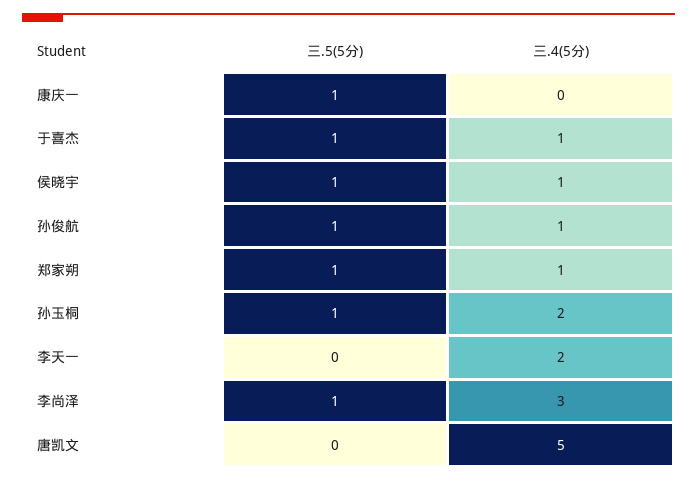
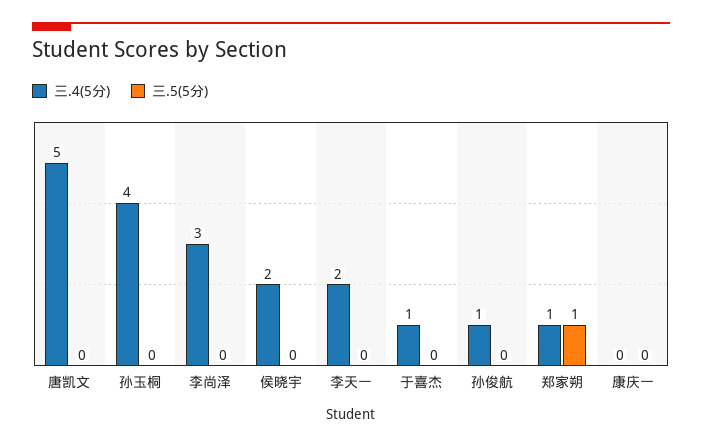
三.5(5分), 康庆一: 1 -> 0
三.5(5分), 于喜杰: 1 -> 0
三.5(5分), 侯晓宇: 1 -> 0
三.4(5分), 侯晓宇: 1 -> 2
三.5(5分), 孙俊航: 1 -> 0
三.5(5分), 孙玉桐: 1 -> 0
三.4(5分), 孙玉桐: 2 -> 4
三.5(5分), 李尚泽: 1 -> 0

